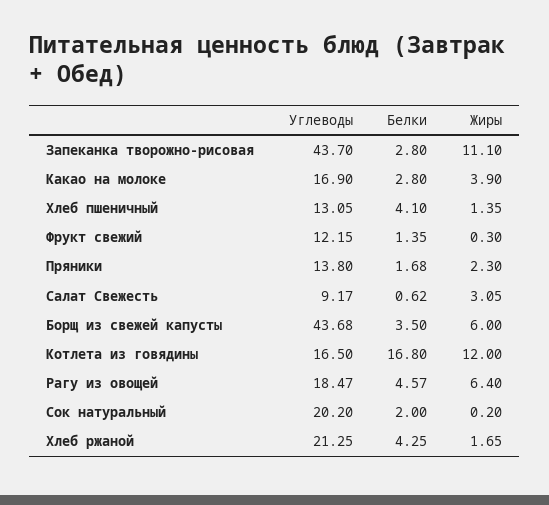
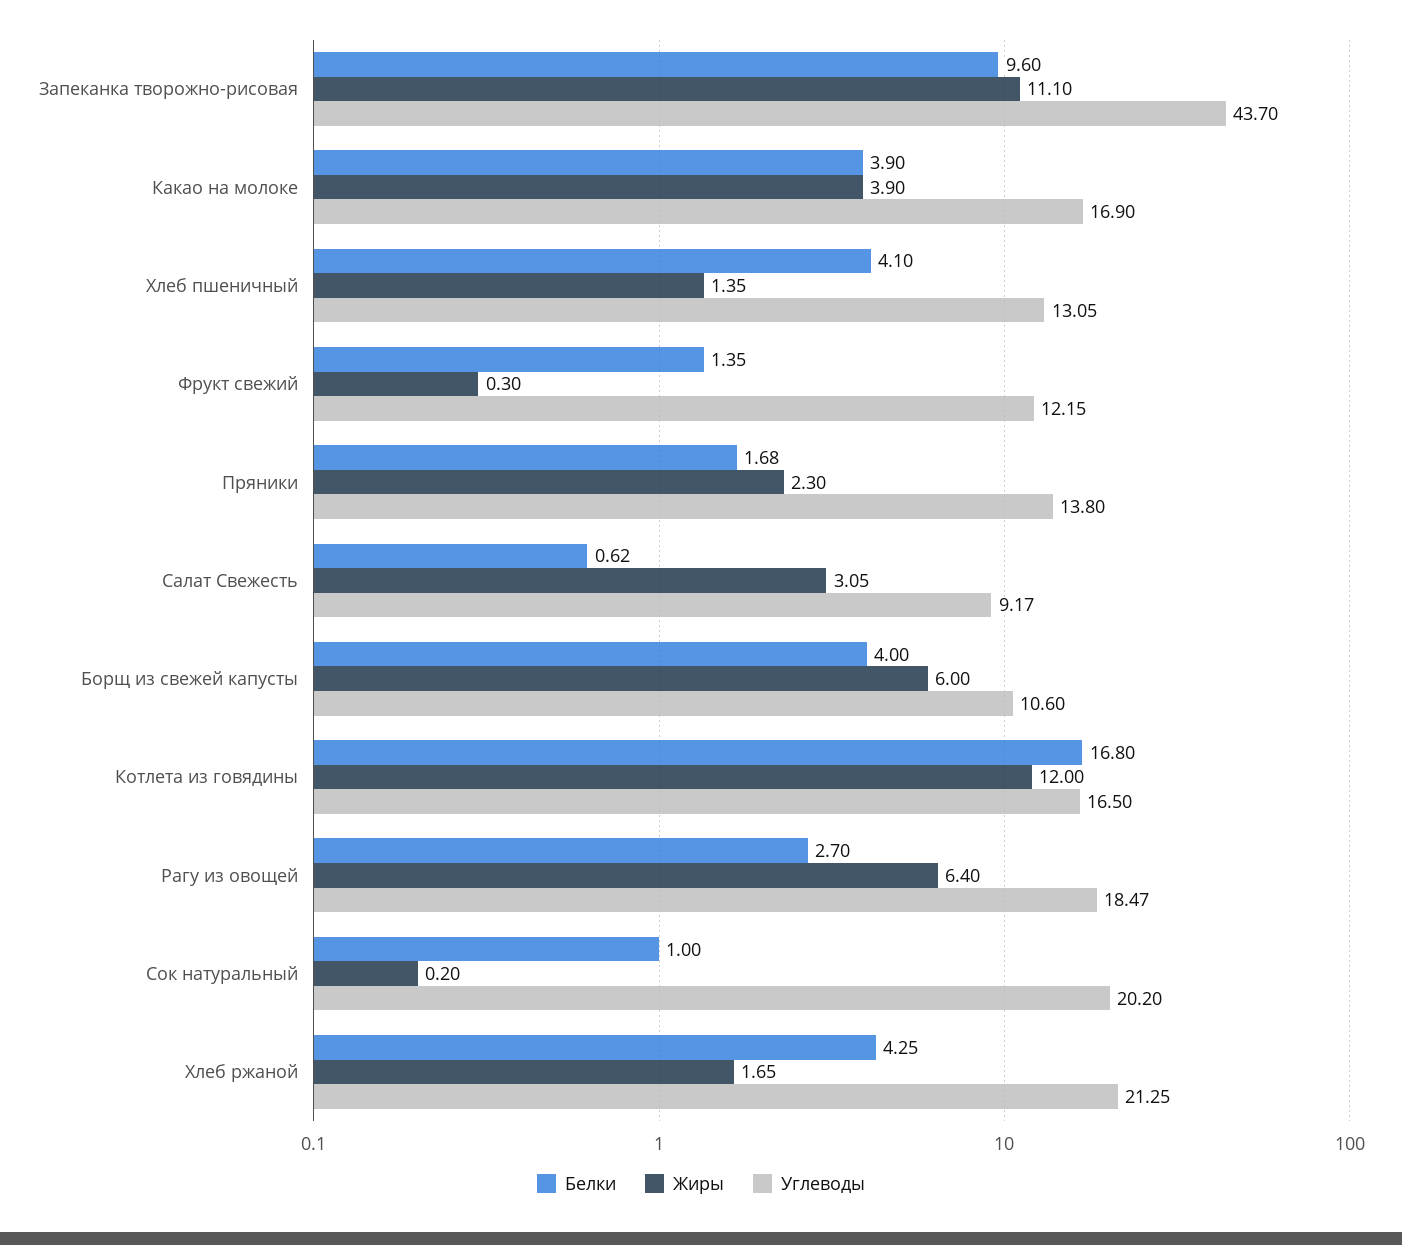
Белки, Запеканка творожно-рисовая: 2.8 -> 9.6
Белки, Какао на молоке: 2.8 -> 3.9
Углеводы, Борщ из свежей капусты: 43.68 -> 10.6
Белки, Борщ из свежей капусты: 3.5 -> 4
Белки, Рагу из овощей: 4.57 -> 2.7
Белки, Сок натуральный: 2 -> 1

